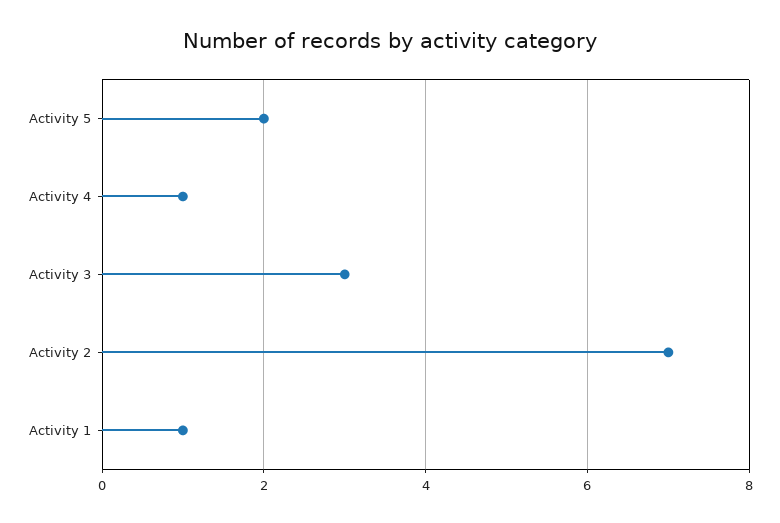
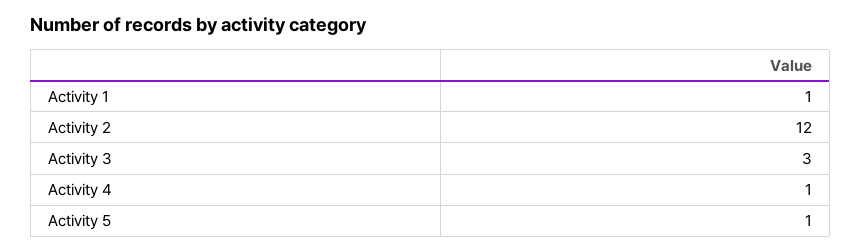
Activity 5: 2 -> 1
Activity 2: 7 -> 12

